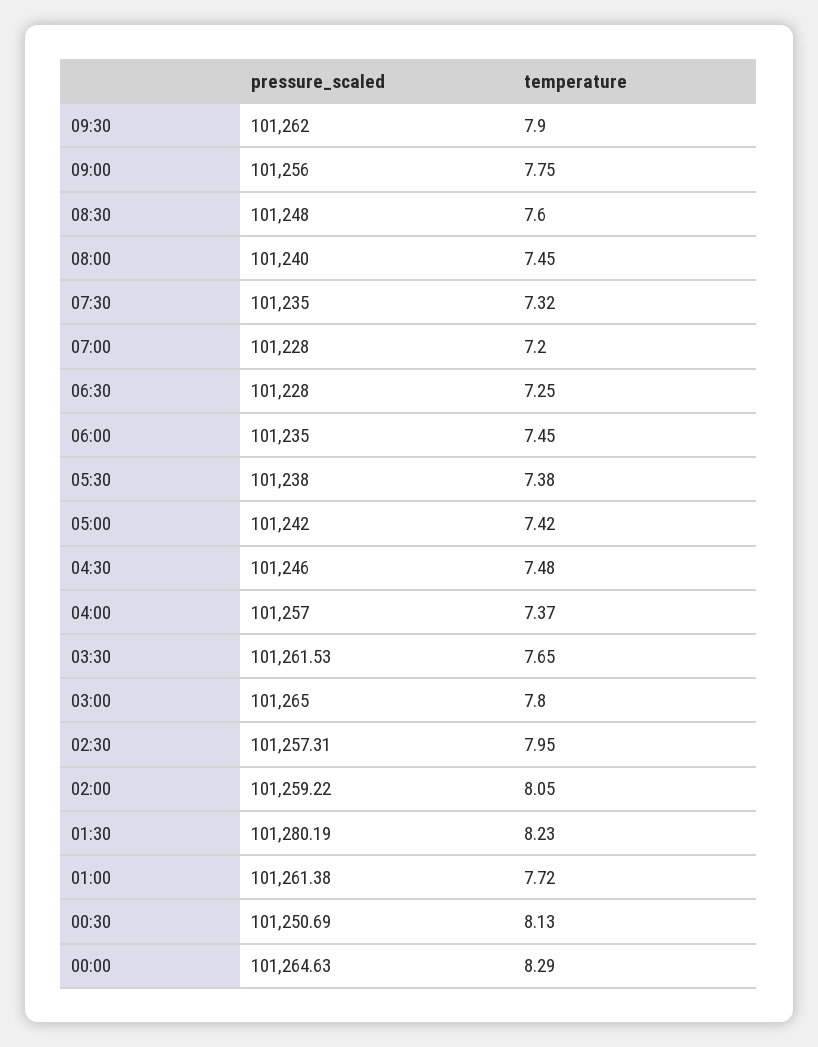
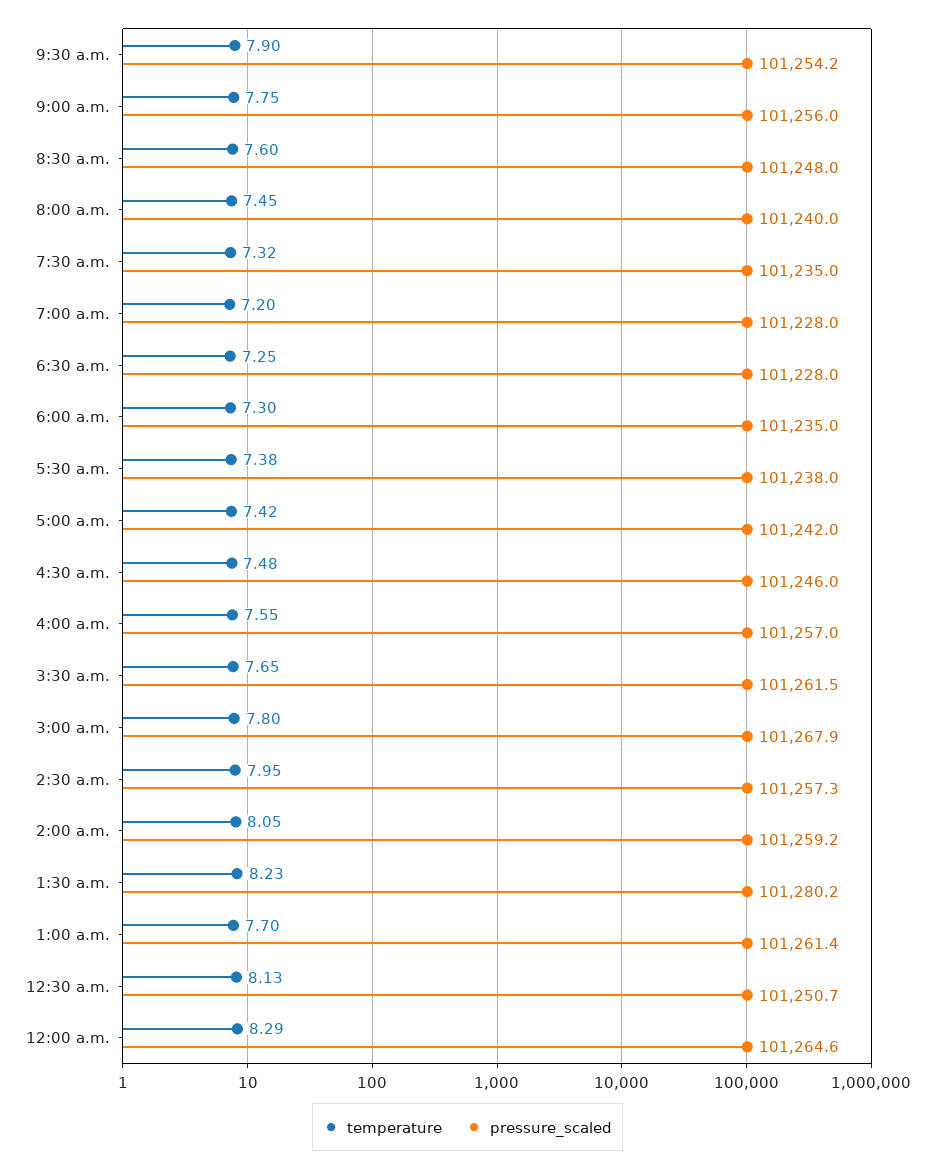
pressure_scaled, 09:30: 101262 -> 101254.2
temperature, 06:00: 7.45 -> 7.3
temperature, 04:00: 7.37 -> 7.55
pressure_scaled, 03:00: 101265 -> 101267.9
temperature, 01:00: 7.72 -> 7.7

